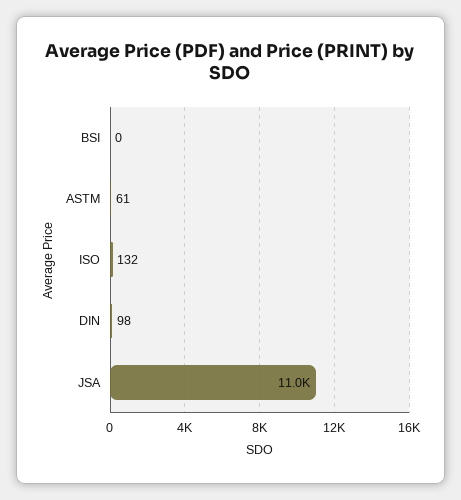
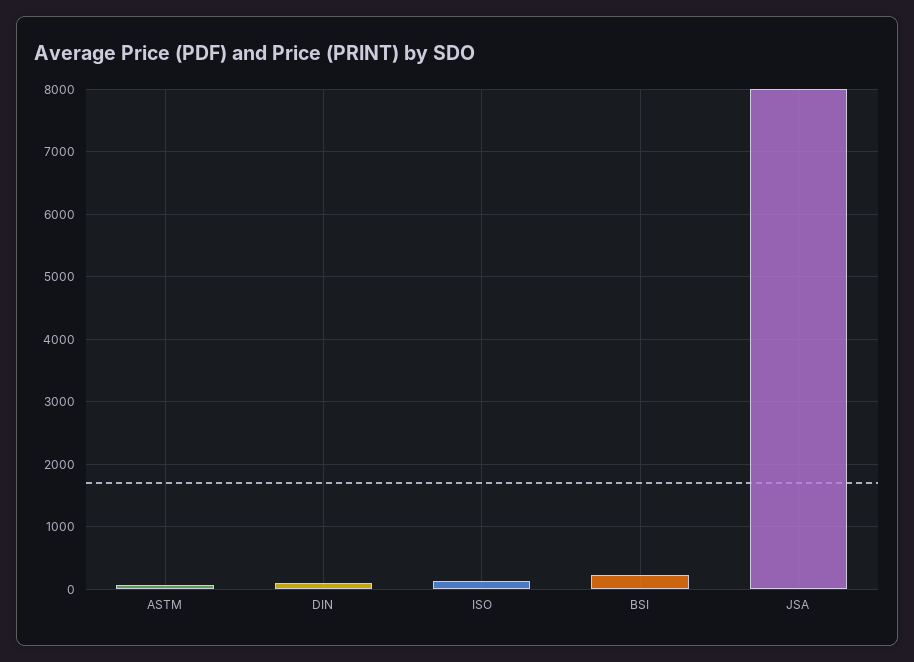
BSI: 0 -> 200
JSA: 11000 -> 8000

